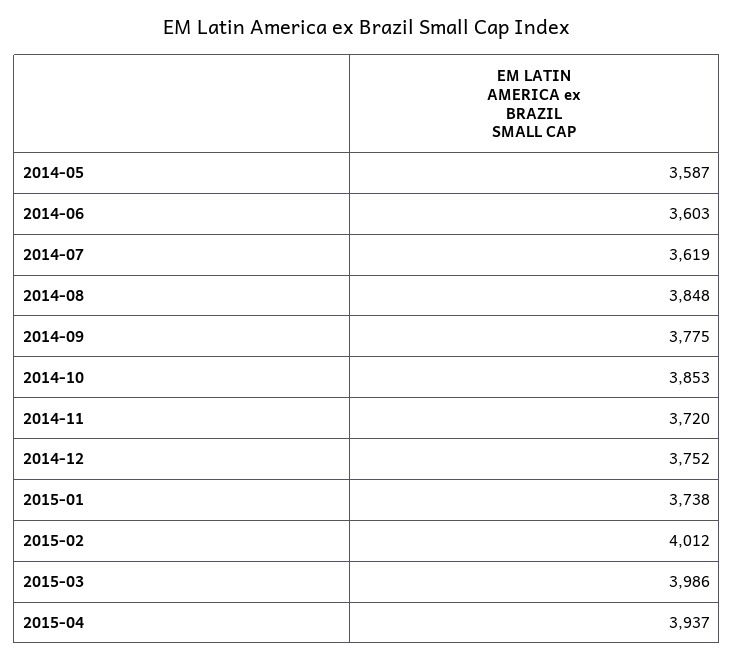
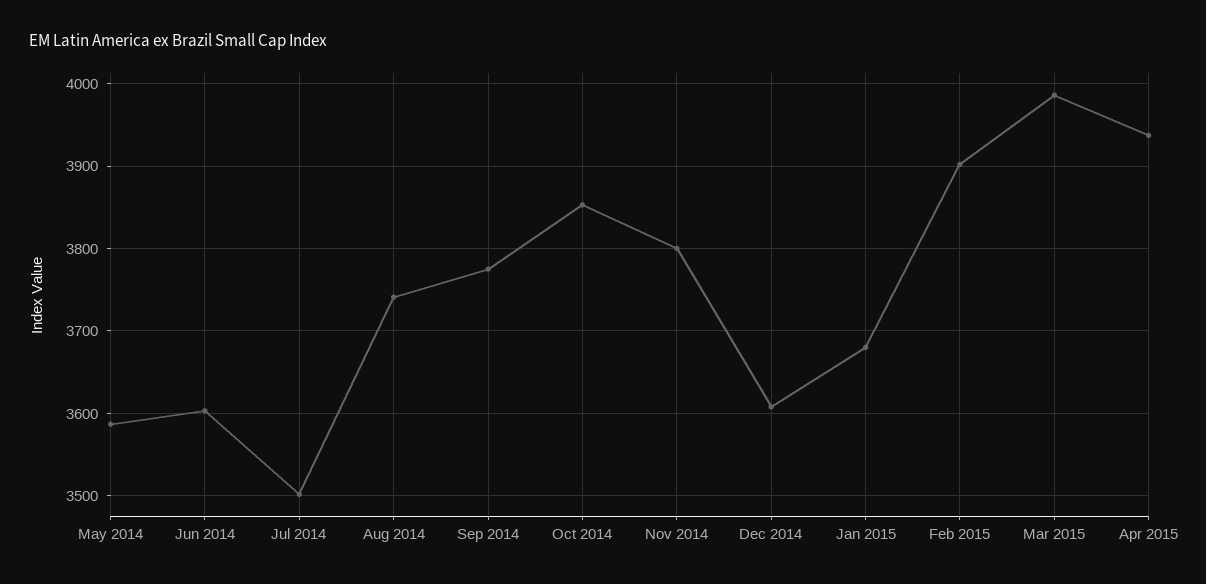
2014-07: 3619 -> 3500
2014-08: 3848 -> 3740
2014-11: 3720 -> 3800
2014-12: 3752 -> 3610
2015-01: 3738 -> 3680
2015-02: 4012 -> 3900

